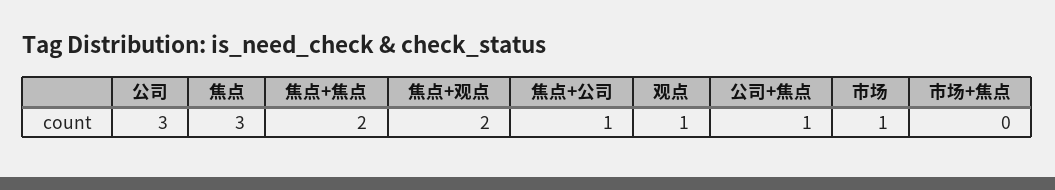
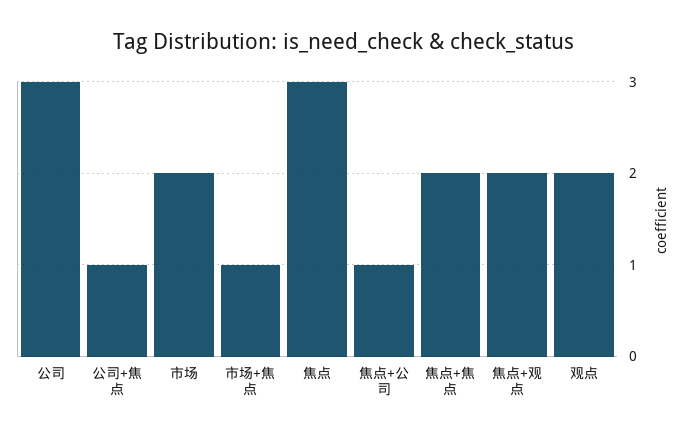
观点: 1 -> 2
市场: 1 -> 2
市场+焦点: 0 -> 1

